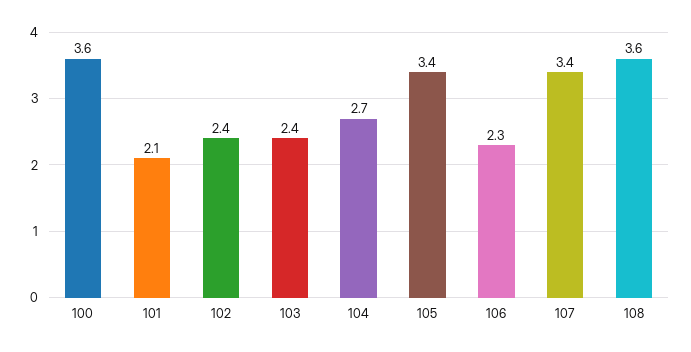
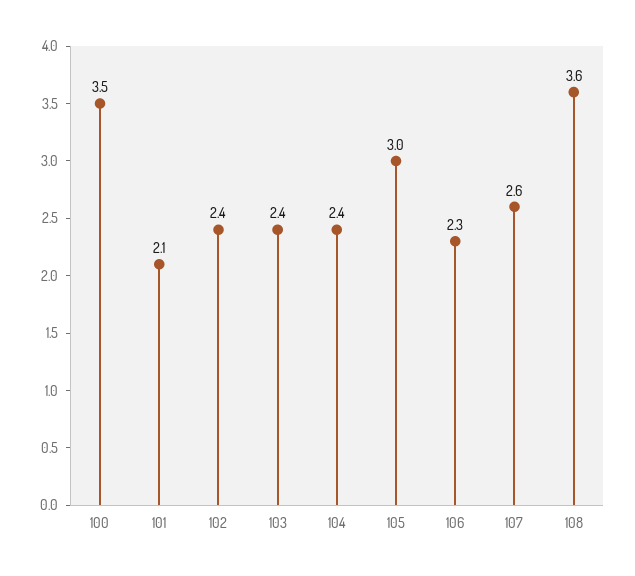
100: 3.6 -> 3.5
104: 2.7 -> 2.4
105: 3.4 -> 3
107: 3.4 -> 2.6

